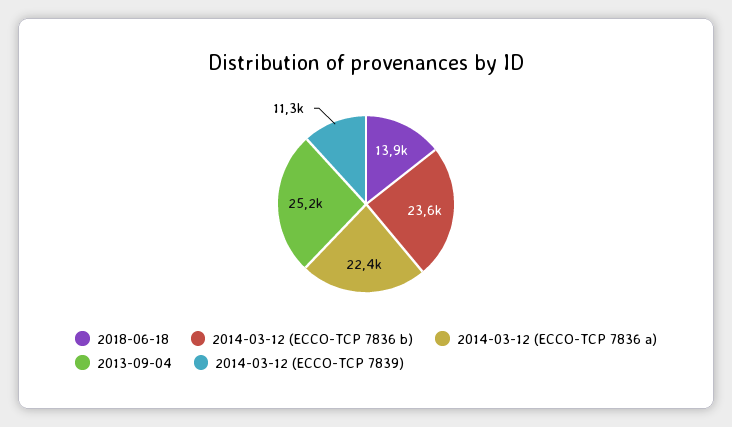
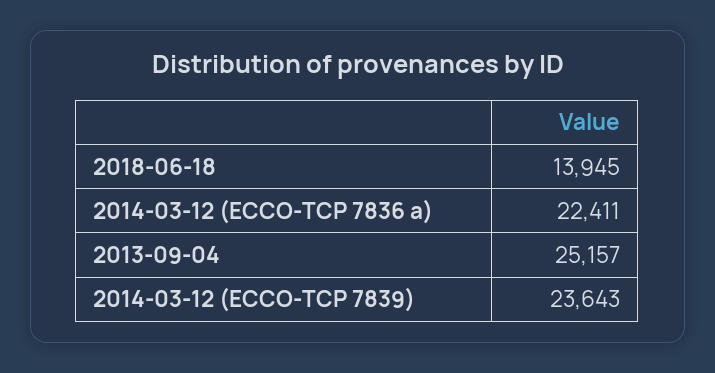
2014-03-12 (ECCO-TCP 7836 b): 23600 -> none
2014-03-12 (ECCO-TCP 7839): 11300 -> 23643

